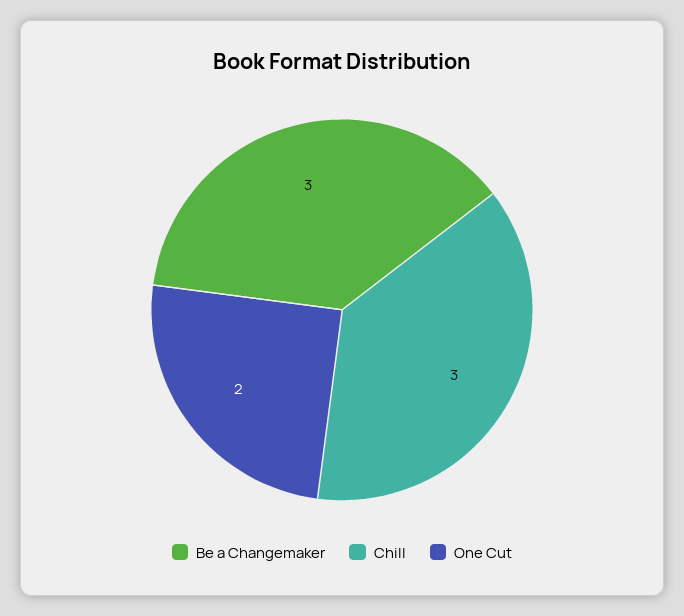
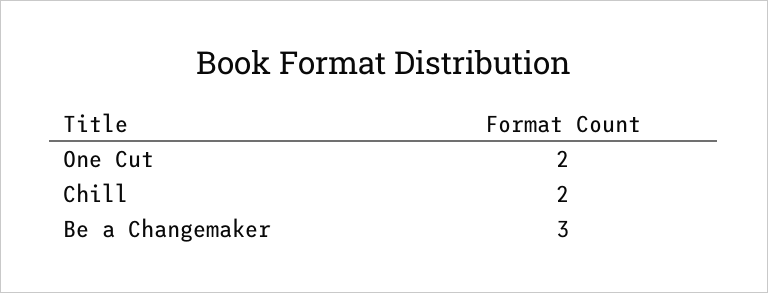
Chill: 3 -> 2

